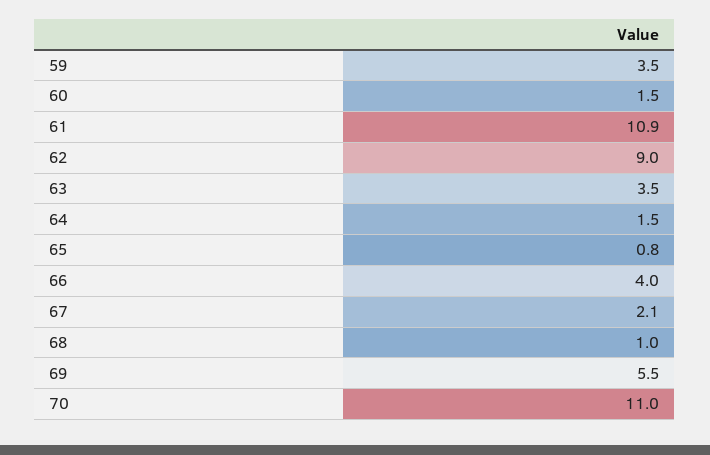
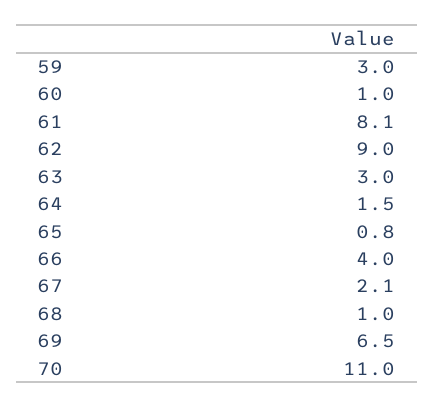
59: 3.5 -> 3
60: 1.5 -> 1
61: 10.9 -> 8.1
63: 3.5 -> 3
69: 5.5 -> 6.5

